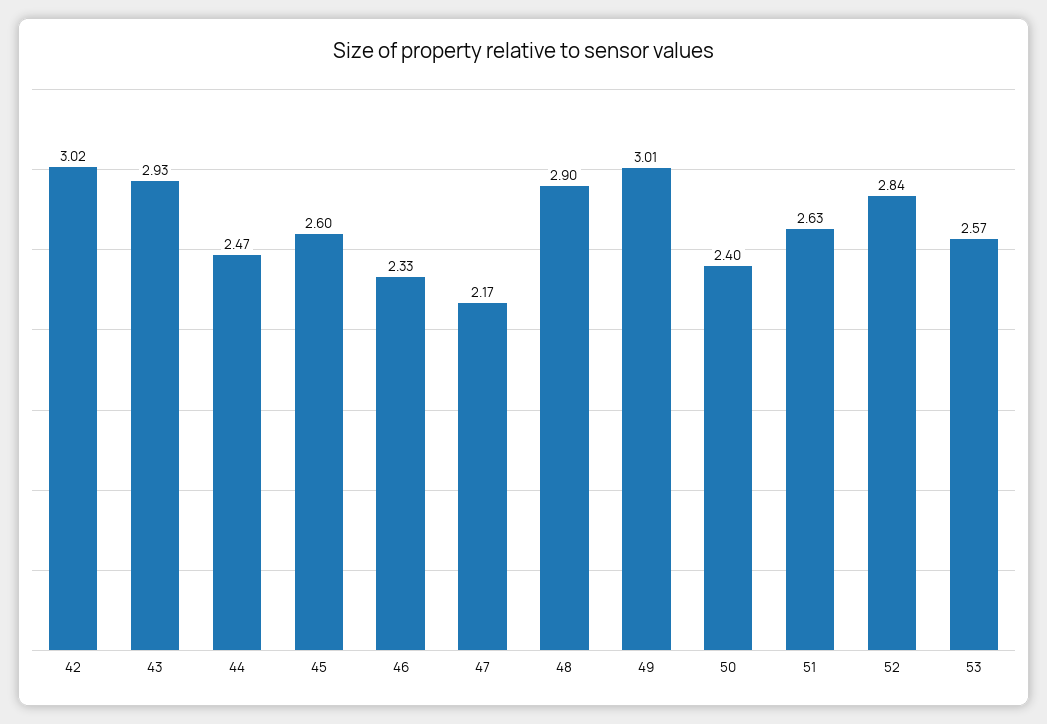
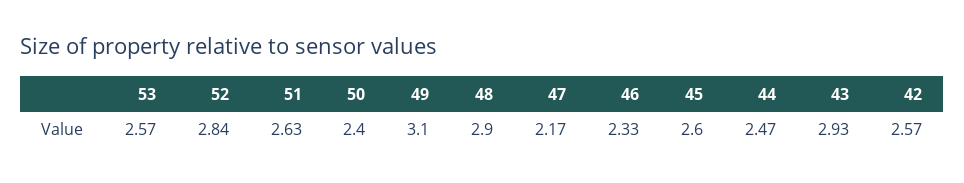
42: 3.02 -> 2.57
49: 3.01 -> 3.1

